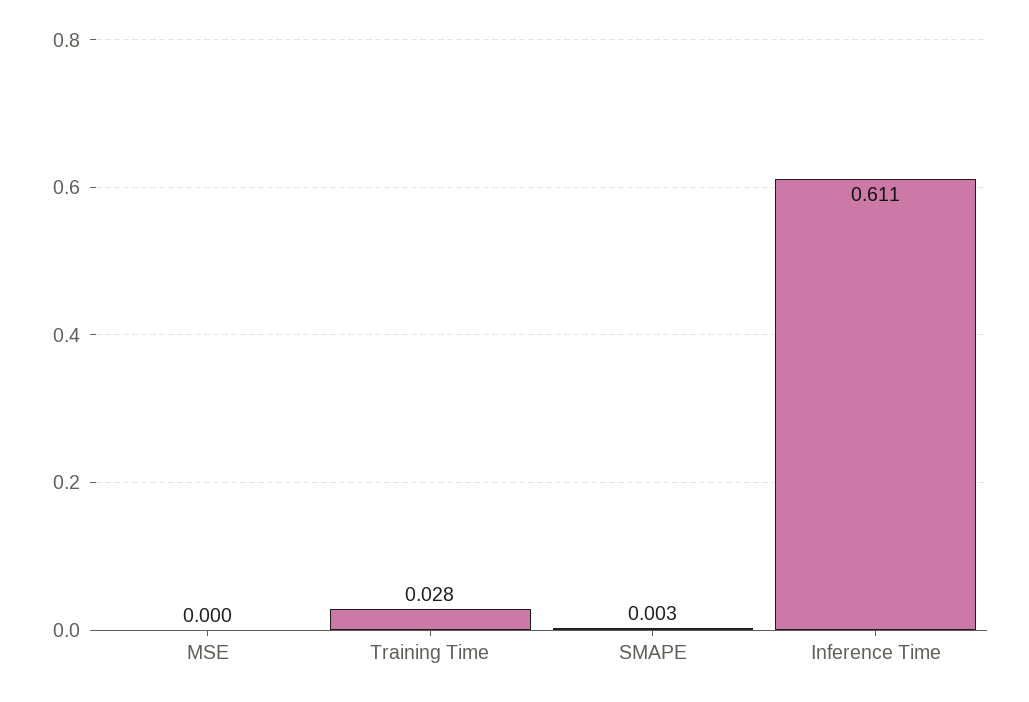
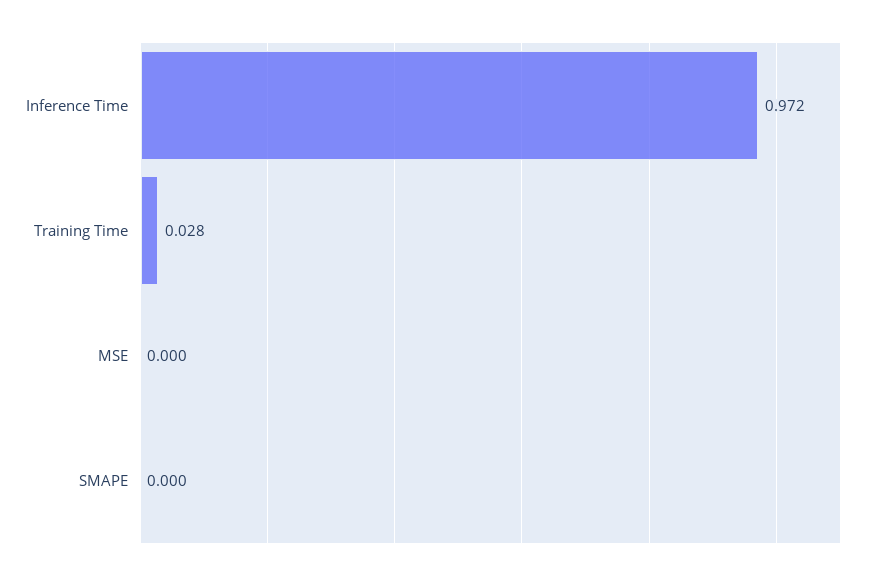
SMAPE: 0.003 -> 0
Inference Time: 0.611 -> 0.972

